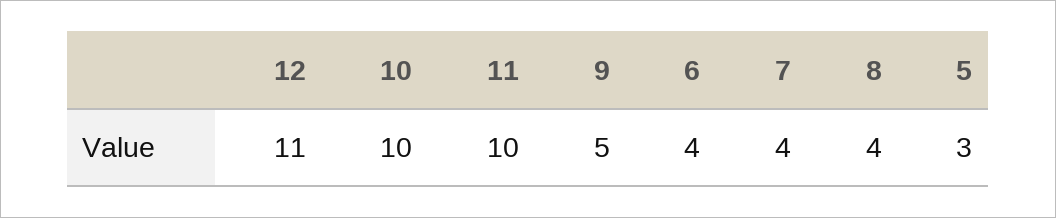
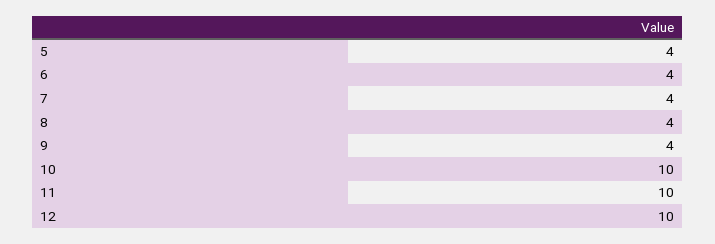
12: 11 -> 10
9: 5 -> 4
5: 3 -> 4

